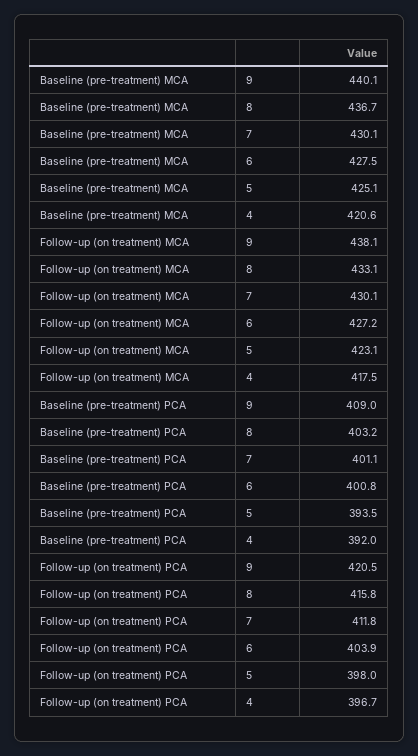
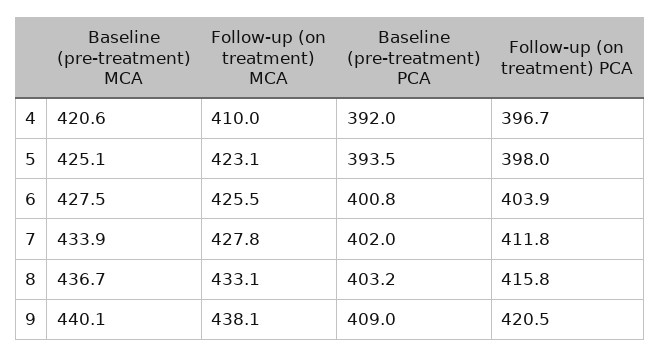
Baseline (pre-treatment) MCA, 7: 430.1 -> 433.9
Follow-up (on treatment) MCA, 7: 430.1 -> 427.8
Follow-up (on treatment) MCA, 6: 427.2 -> 425.5
Follow-up (on treatment) MCA, 4: 417.5 -> 410
Baseline (pre-treatment) PCA, 7: 401.1 -> 402

